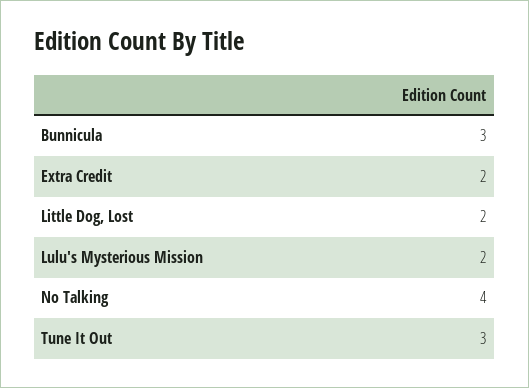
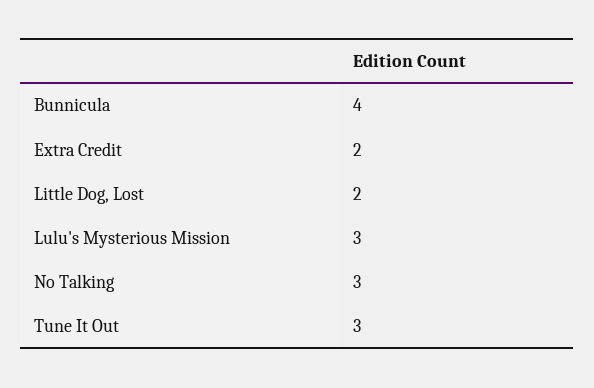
Bunnicula: 3 -> 4
Lulu's Mysterious Mission: 2 -> 3
No Talking: 4 -> 3

